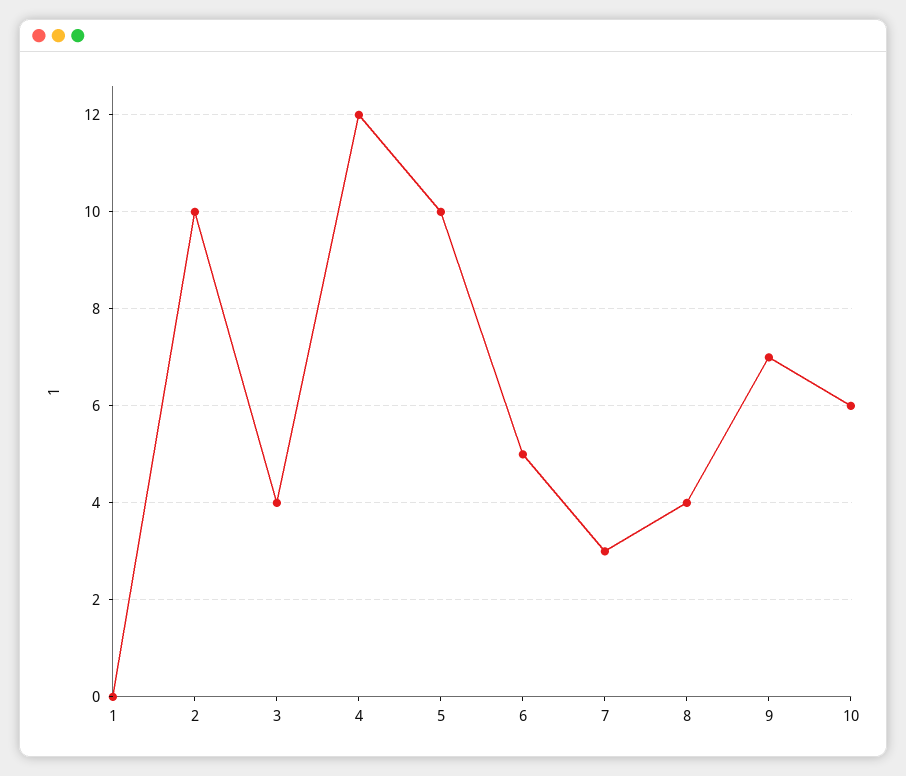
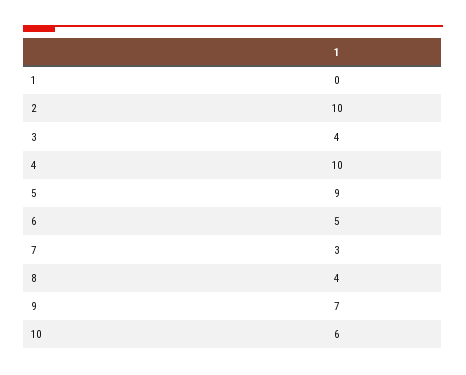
4: 12 -> 10
5: 10 -> 9

